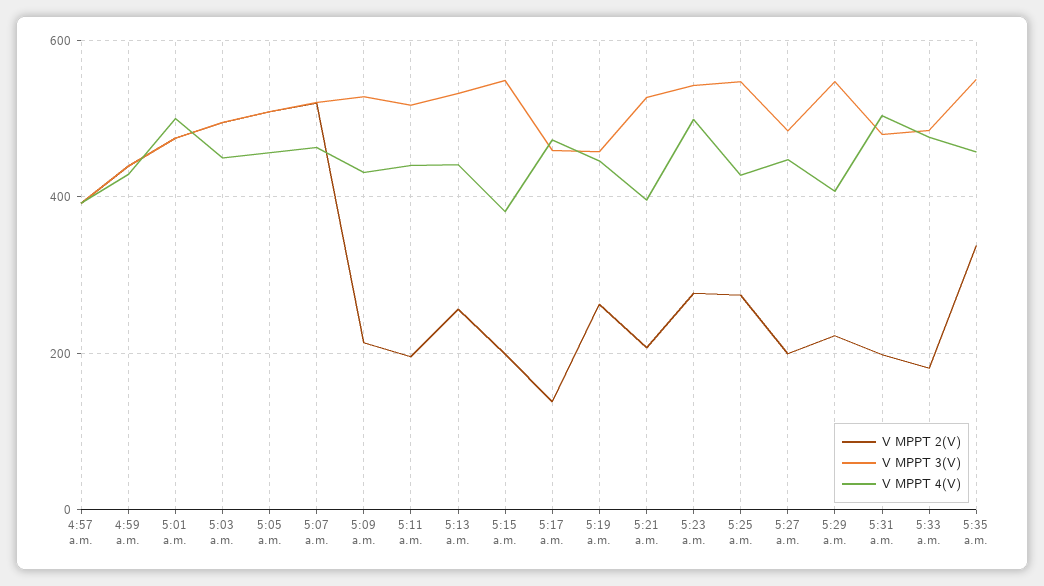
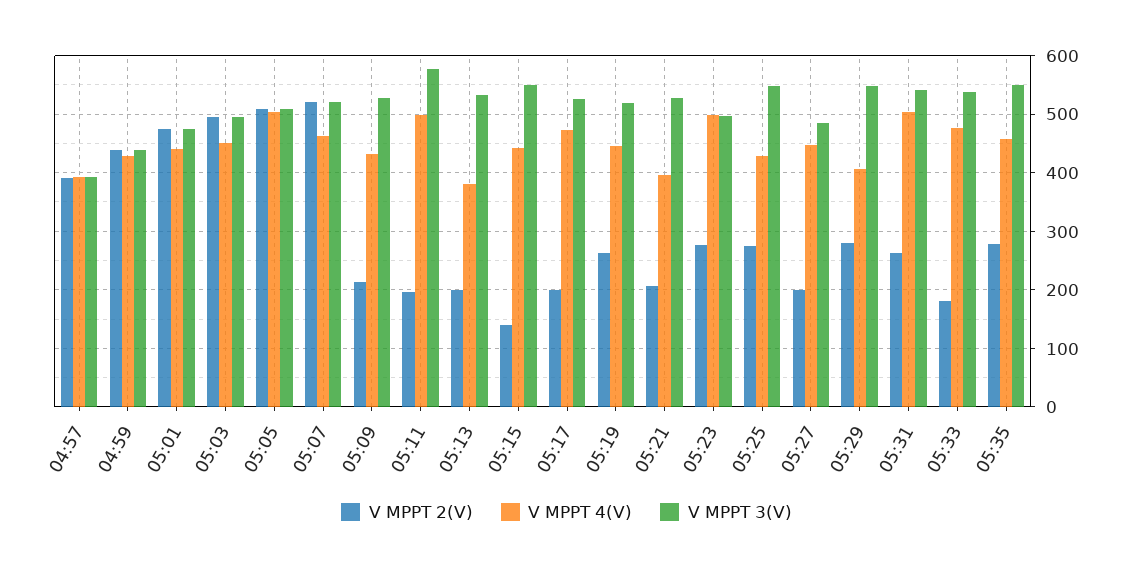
V MPPT 4(V), 5:01 a.m.: 500 -> 440
V MPPT 4(V), 5:05 a.m.: 460 -> 500
V MPPT 3(V), 5:11 a.m.: 520 -> 580
V MPPT 4(V), 5:11 a.m.: 440 -> 500
V MPPT 2(V), 5:13 a.m.: 260 -> 200
V MPPT 4(V), 5:13 a.m.: 440 -> 380
V MPPT 2(V), 5:15 a.m.: 200 -> 140
V MPPT 4(V), 5:15 a.m.: 380 -> 440
V MPPT 2(V), 5:17 a.m.: 140 -> 200
V MPPT 3(V), 5:17 a.m.: 460 -> 520
V MPPT 3(V), 5:19 a.m.: 460 -> 520
V MPPT 3(V), 5:23 a.m.: 540 -> 500
V MPPT 2(V), 5:29 a.m.: 220 -> 280
V MPPT 2(V), 5:31 a.m.: 200 -> 260
V MPPT 3(V), 5:31 a.m.: 480 -> 540
V MPPT 3(V), 5:33 a.m.: 480 -> 540
V MPPT 2(V), 5:35 a.m.: 340 -> 280

